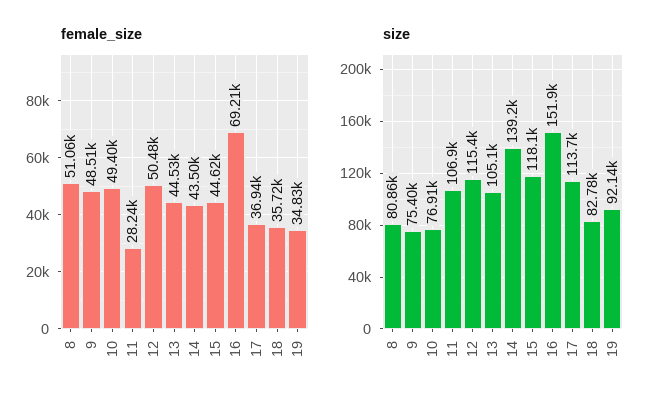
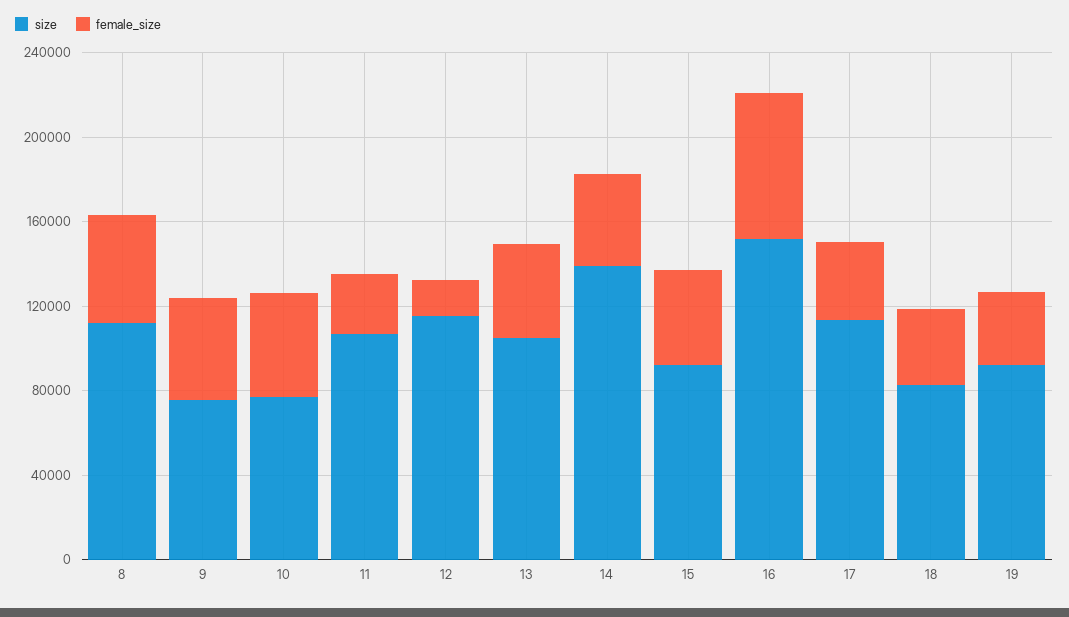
female_size, 12: 50480 -> 20000
size, 8: 80860 -> 110000
size, 15: 118100 -> 90000

